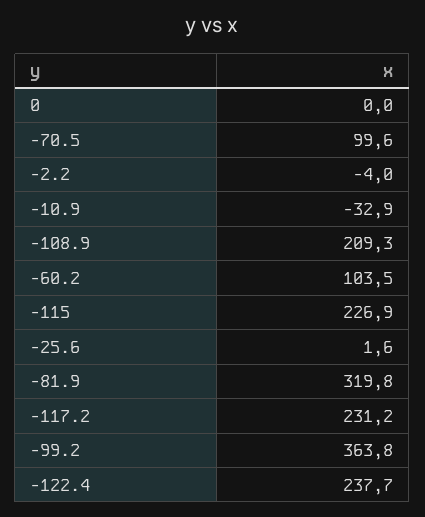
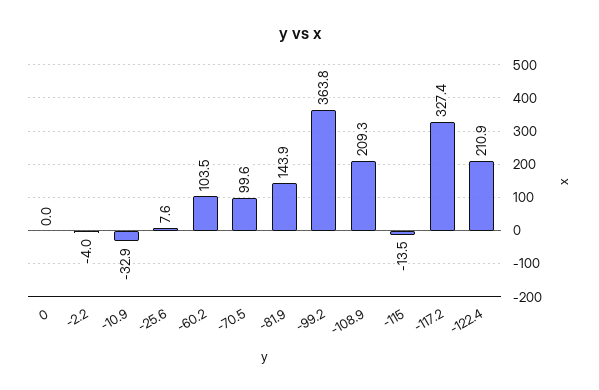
-115: 226.9 -> -13.5
-25.6: 1.6 -> 7.6
-81.9: 319.8 -> 143.9
-117.2: 231.2 -> 327.4
-122.4: 237.7 -> 210.9

